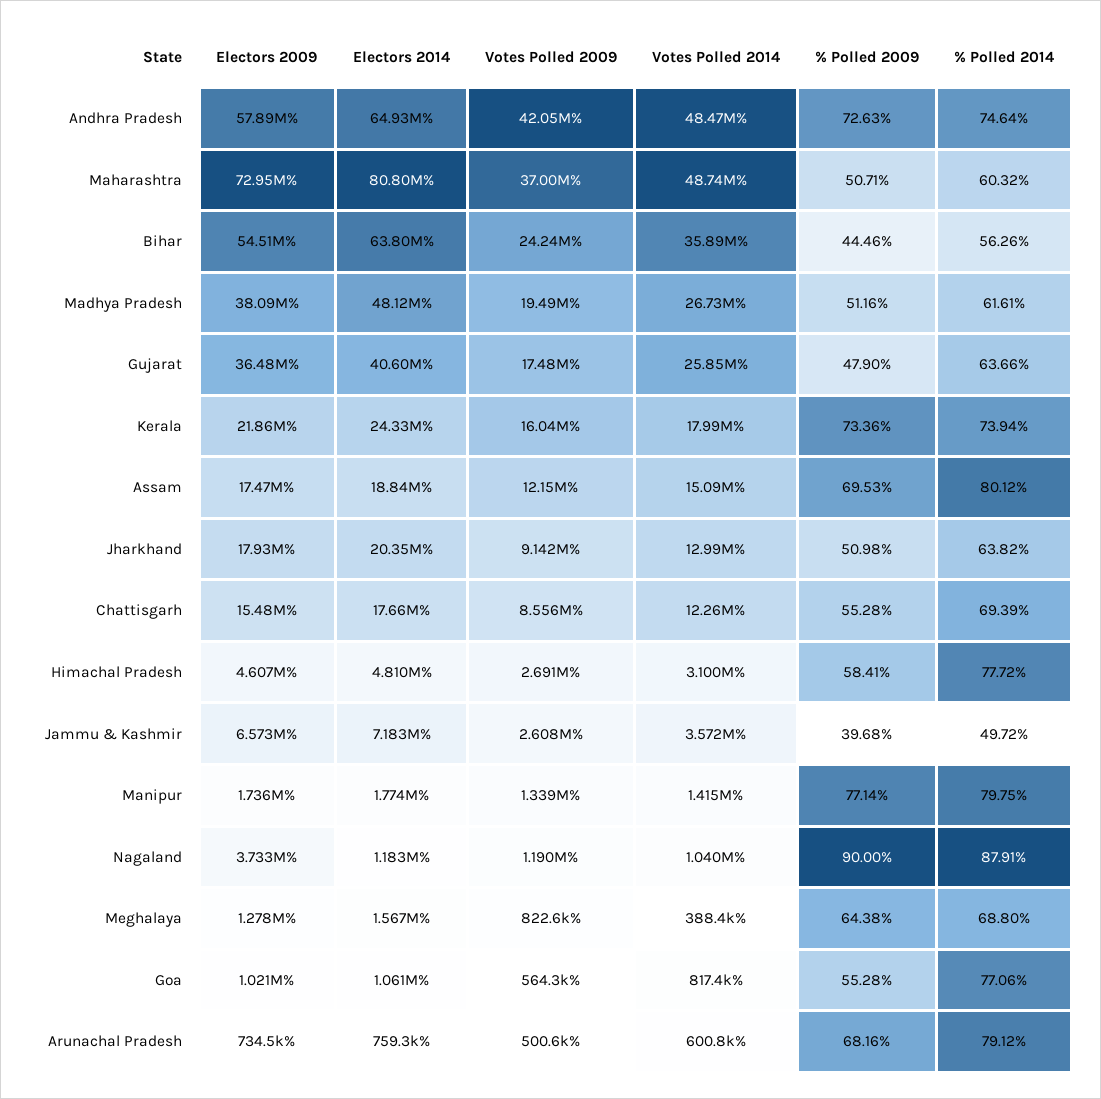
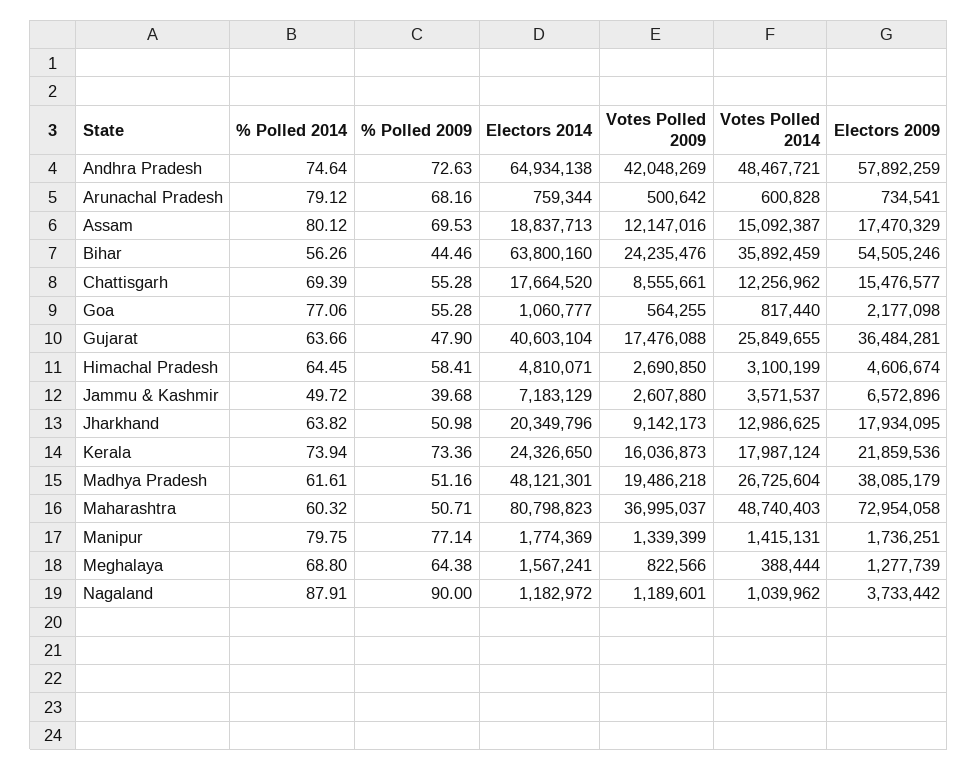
% Polled 2014, Himachal Pradesh: 77.72 -> 64.45
Electors 2009, Goa: 1021000 -> 2177098

